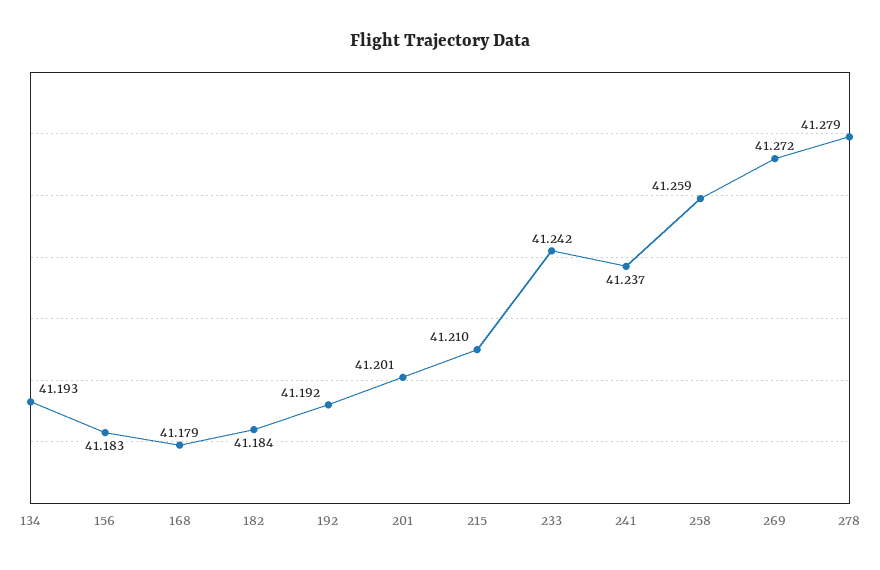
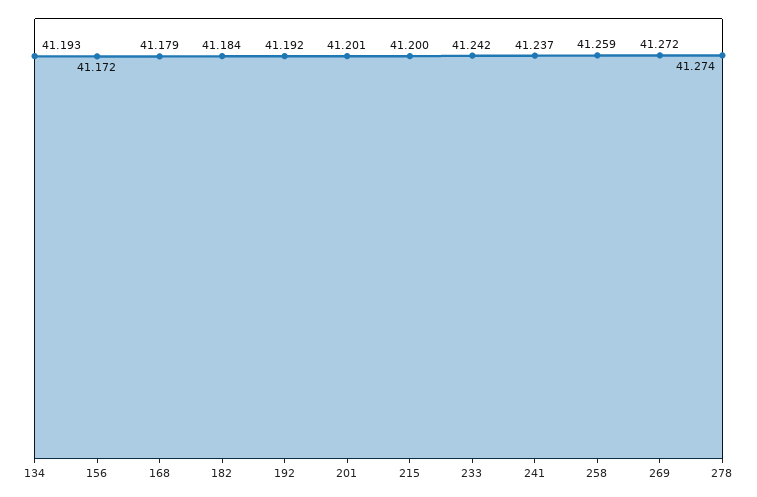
156: 41.183 -> 41.172
215: 41.21 -> 41.2
278: 41.279 -> 41.274

